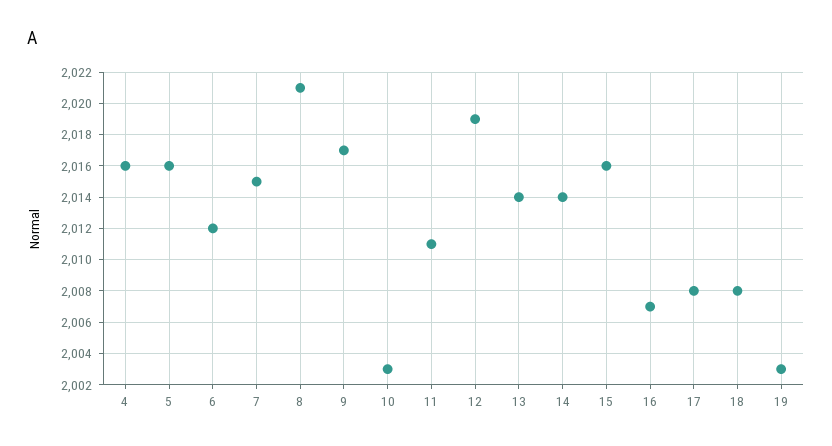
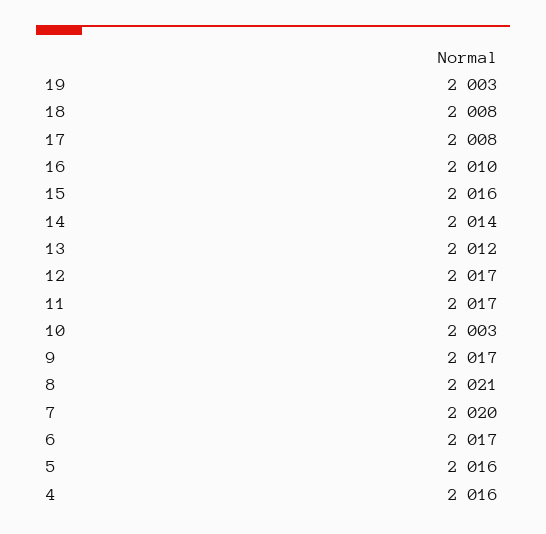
6: 2012 -> 2017
7: 2015 -> 2020
11: 2011 -> 2017
12: 2019 -> 2017
13: 2014 -> 2012
16: 2007 -> 2010

